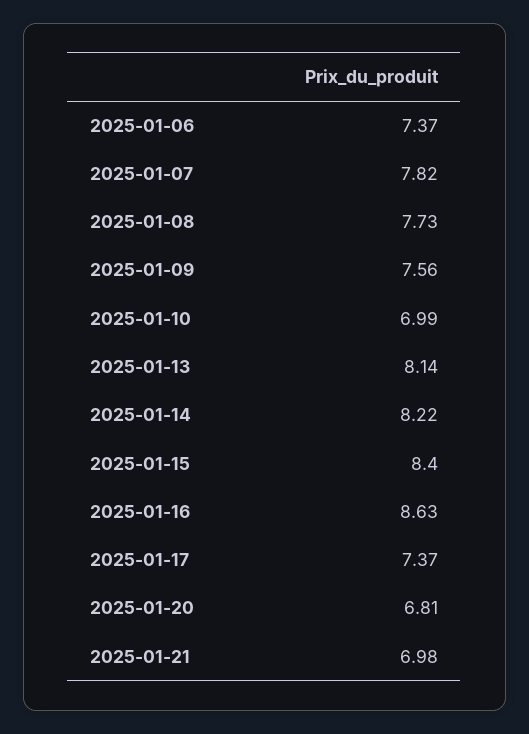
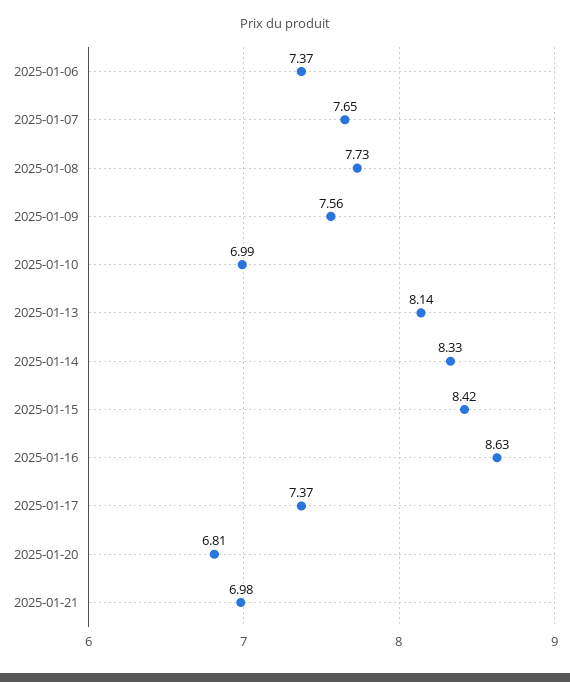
2025-01-07: 7.82 -> 7.65
2025-01-14: 8.22 -> 8.33
2025-01-15: 8.4 -> 8.42

